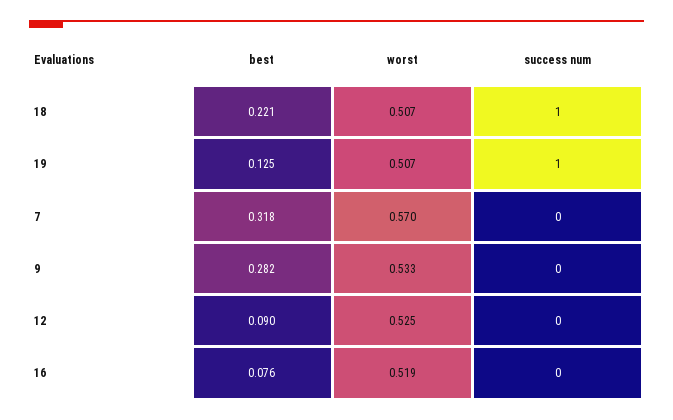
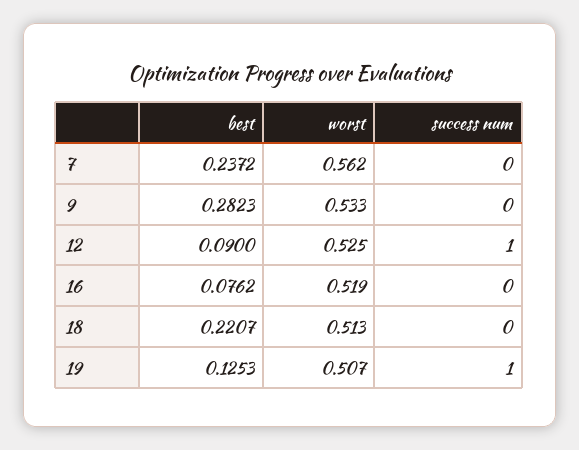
worst, 18: 0.507 -> 0.513
success num, 18: 1 -> 0
best, 7: 0.318 -> 0.2372
worst, 7: 0.57 -> 0.562
success num, 12: 0 -> 1

